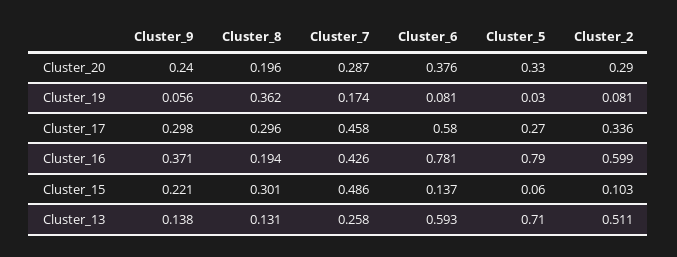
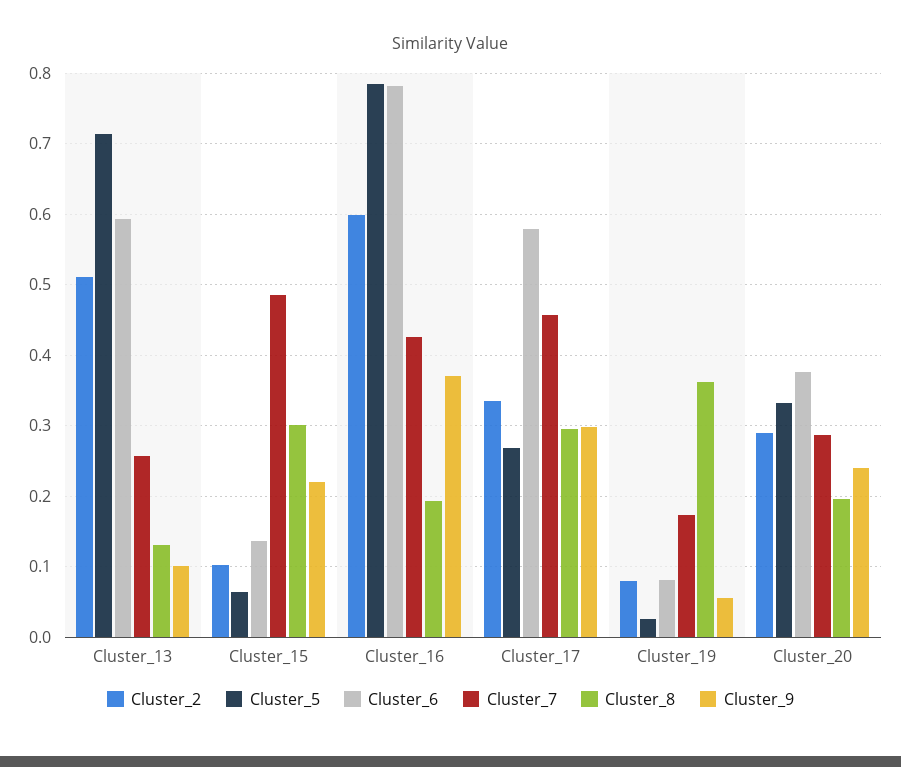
Cluster_9, Cluster_13: 0.138 -> 0.1

